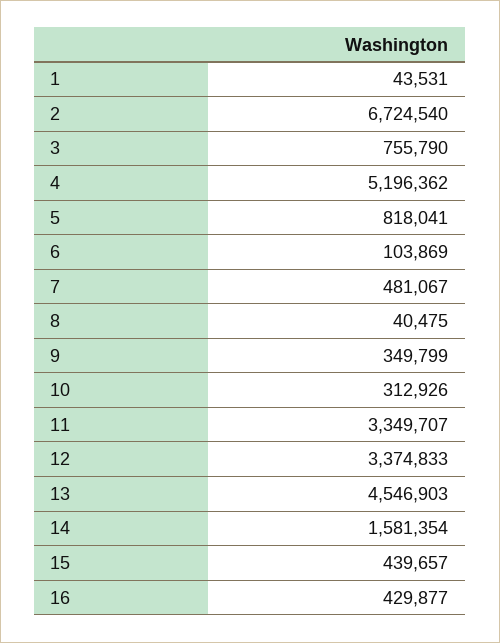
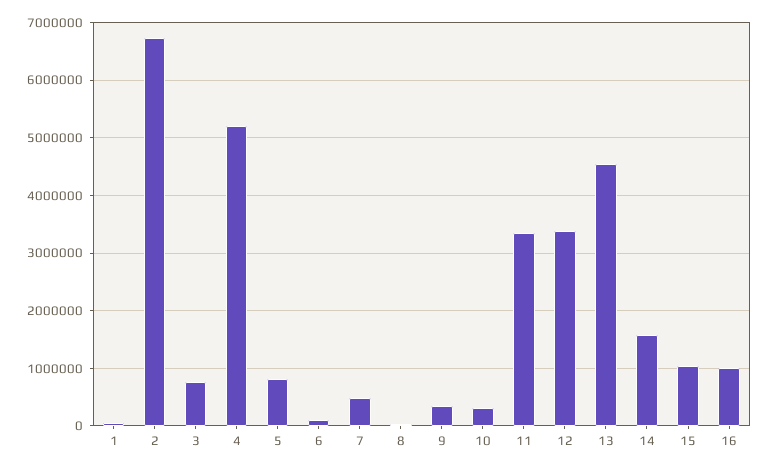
15: 439657 -> 1000000
16: 429877 -> 1000000

